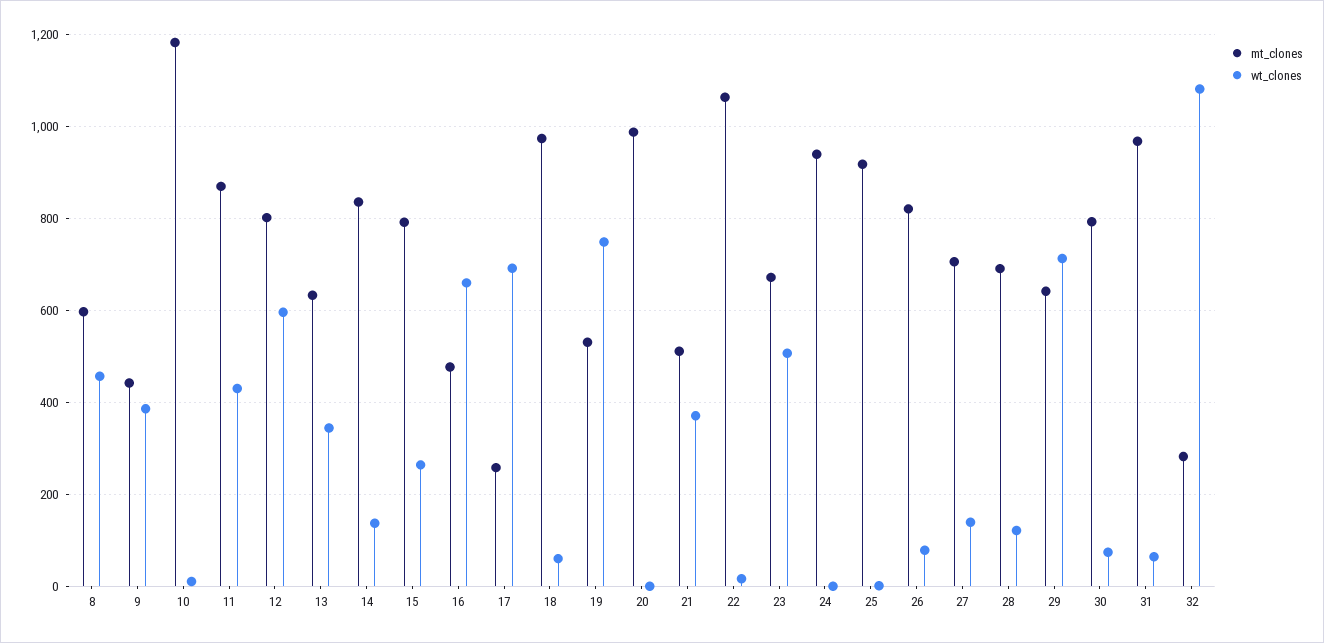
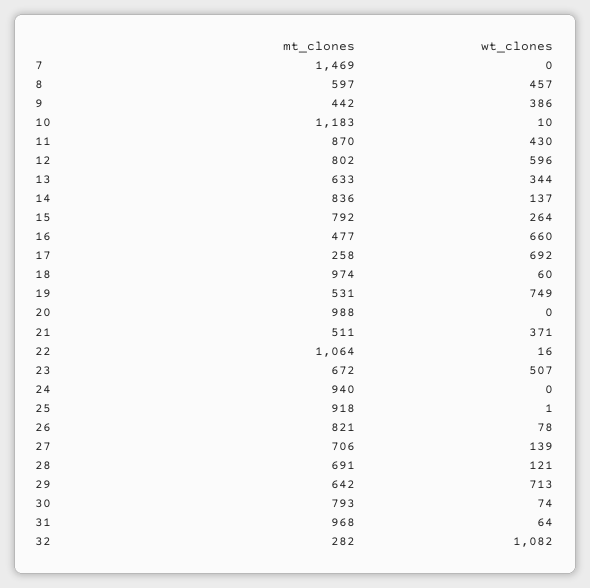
mt_clones, 7: none -> 1469
wt_clones, 7: none -> 0

